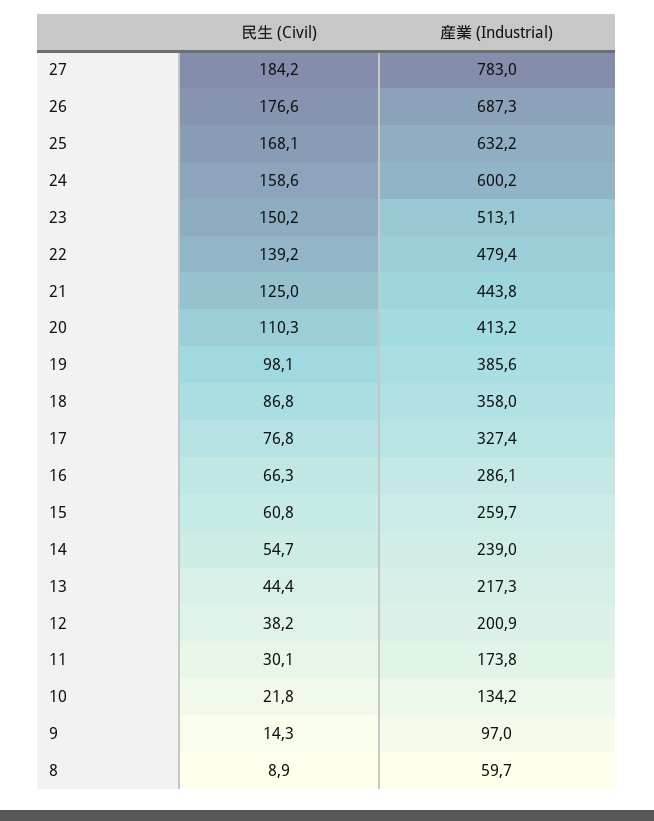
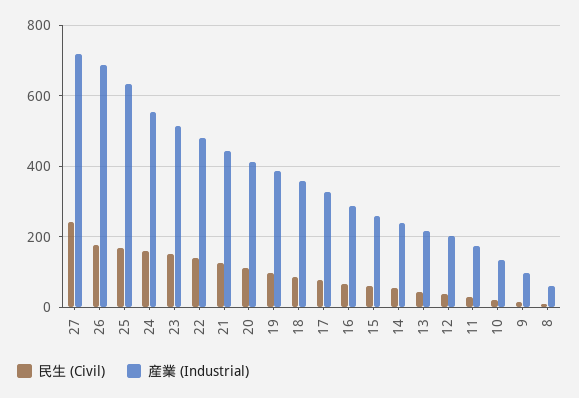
民生 (Civil), 27: 184.2 -> 240
産業 (Industrial), 27: 783 -> 720
産業 (Industrial), 24: 600.2 -> 560

